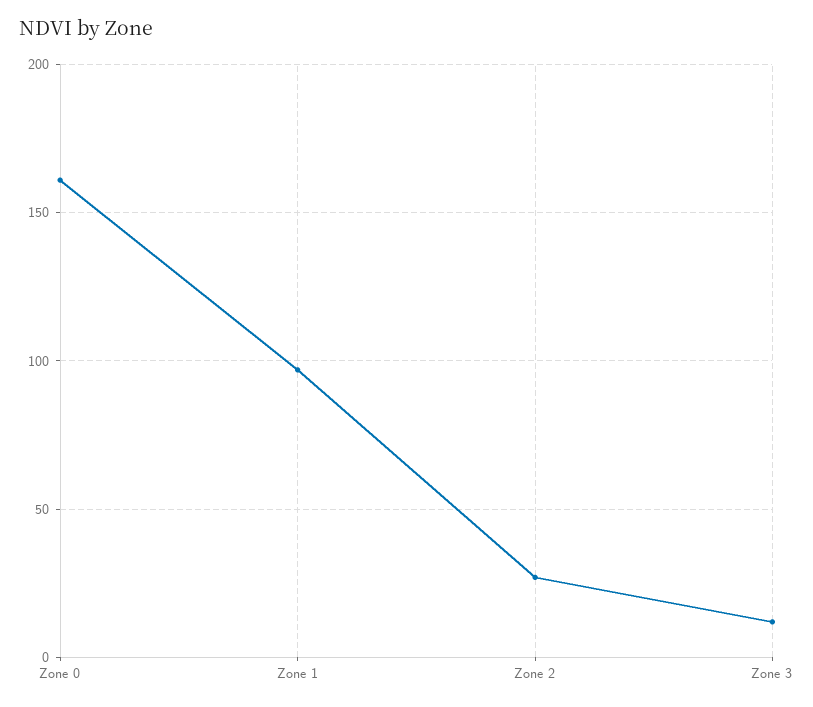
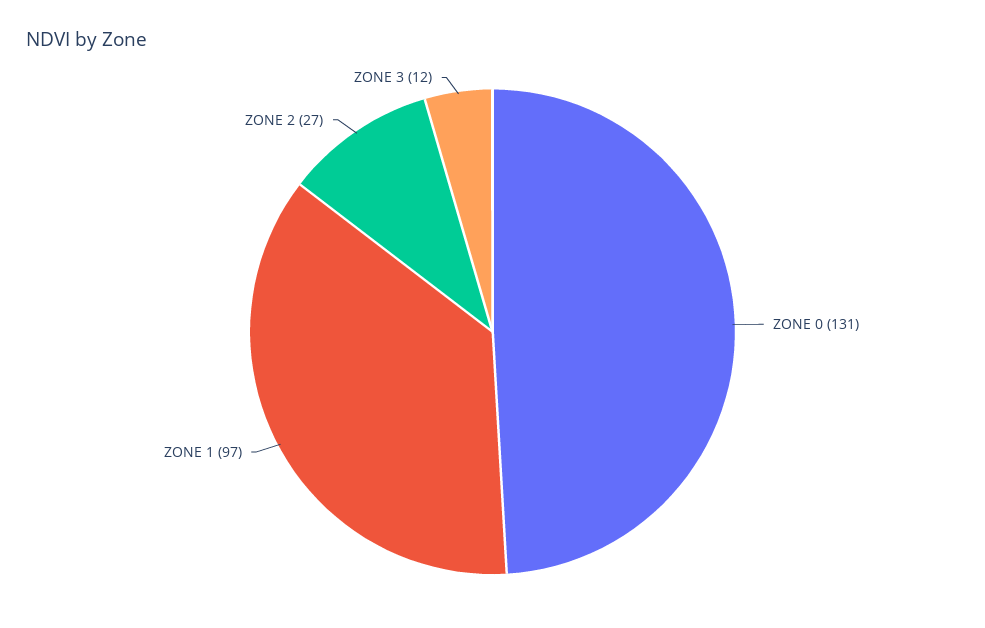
Zone 0: 160 -> 131

